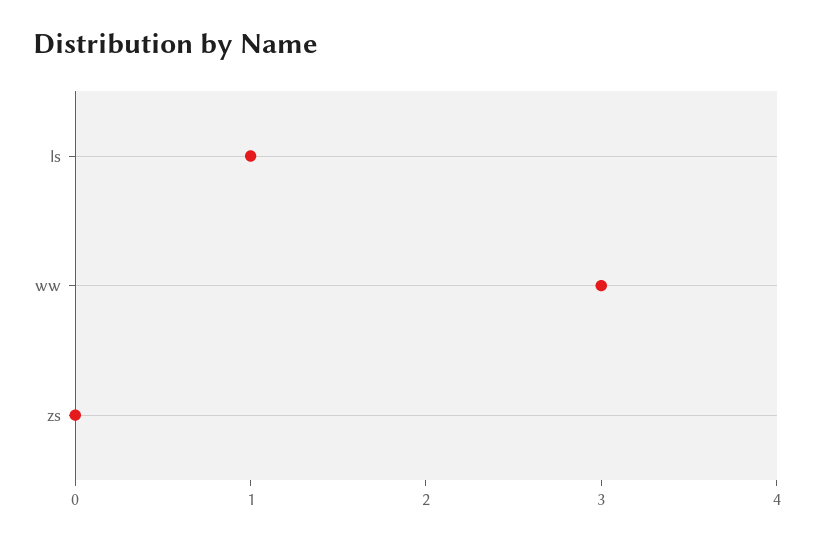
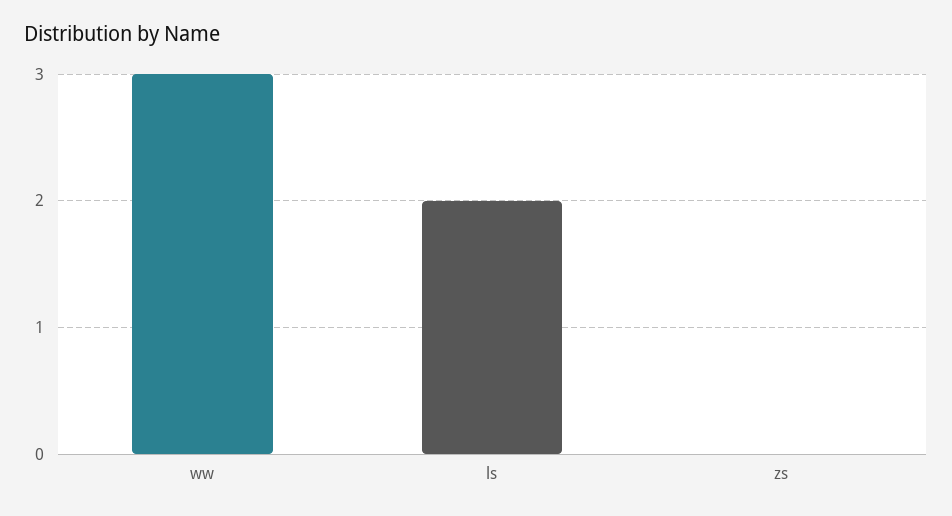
ls: 1 -> 2

